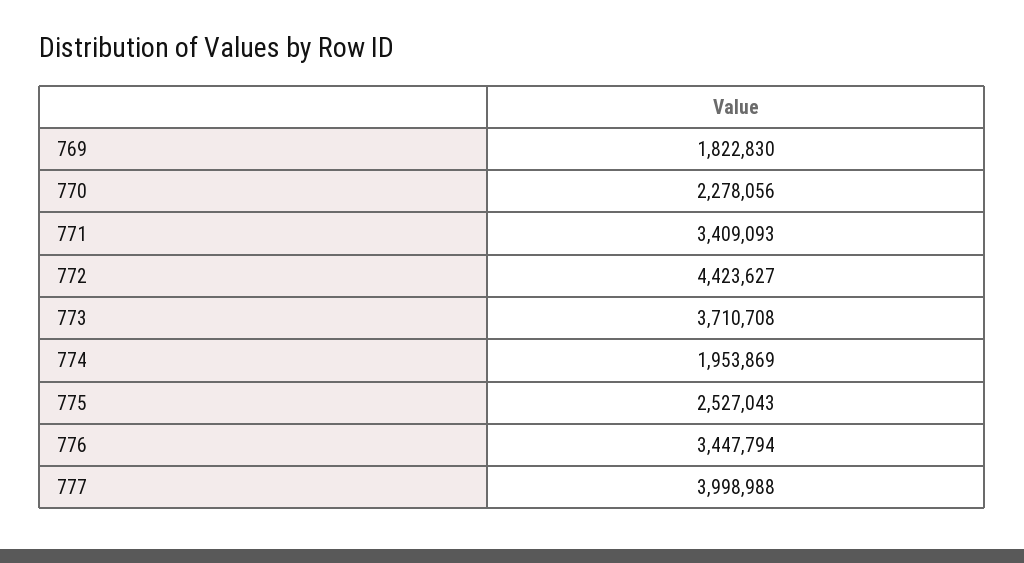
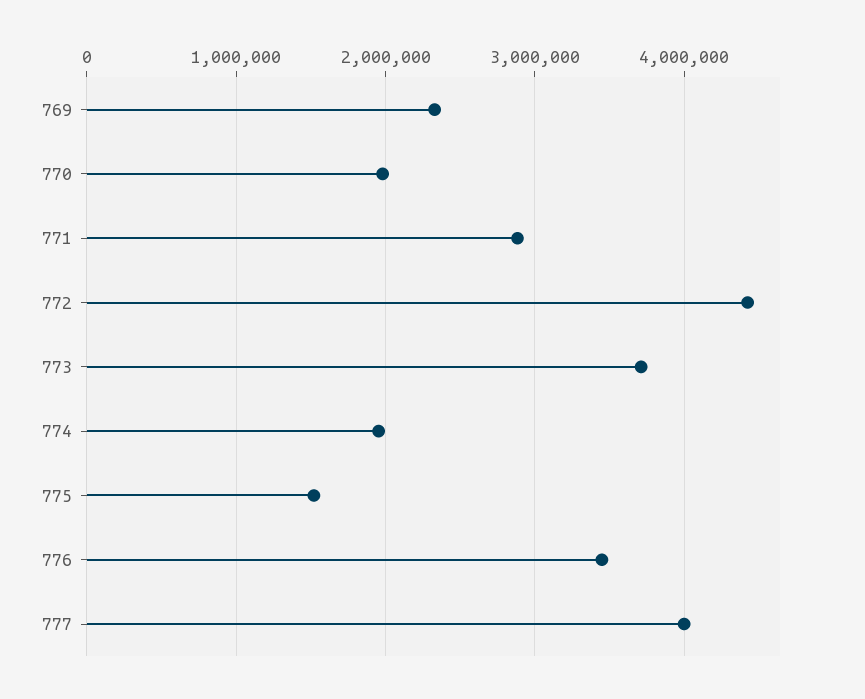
769: 1822830 -> 2300000
770: 2278056 -> 2000000
771: 3409093 -> 2900000
775: 2527043 -> 1500000

